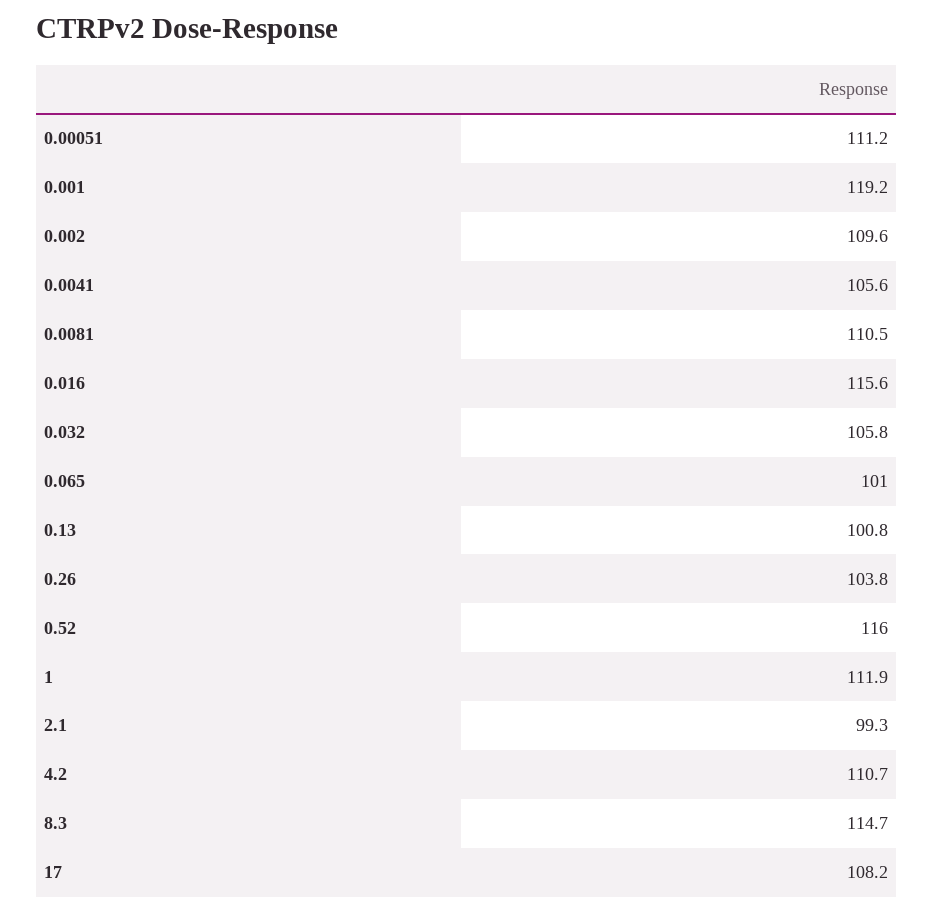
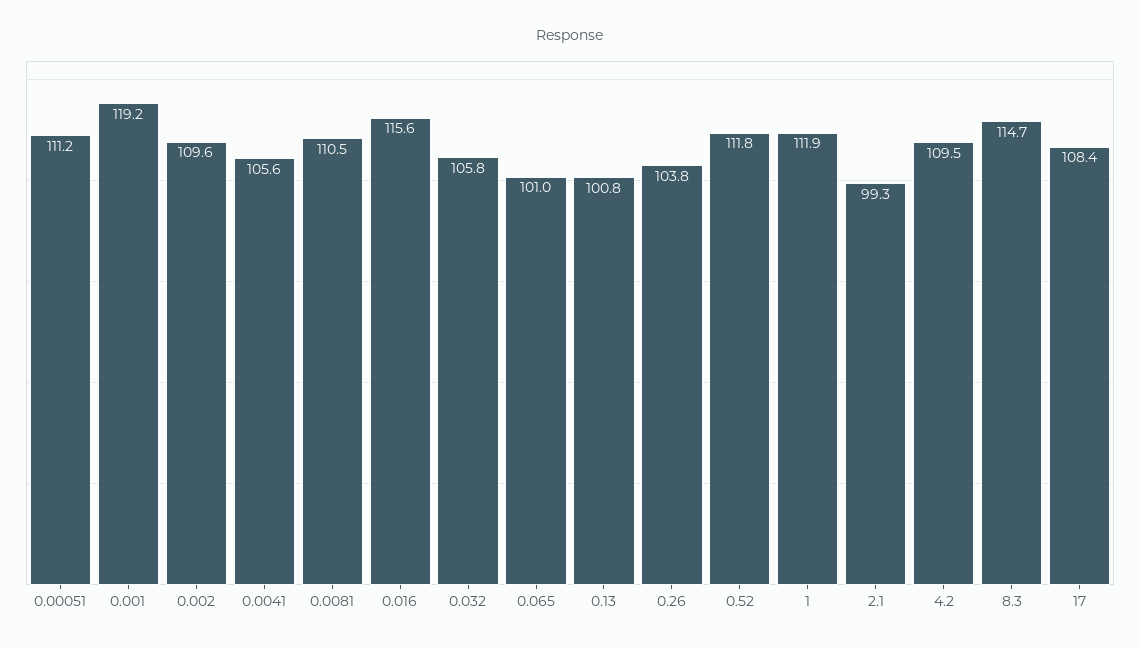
0.52: 116 -> 111.8
4.2: 110.7 -> 109.5
17: 108.2 -> 108.4

